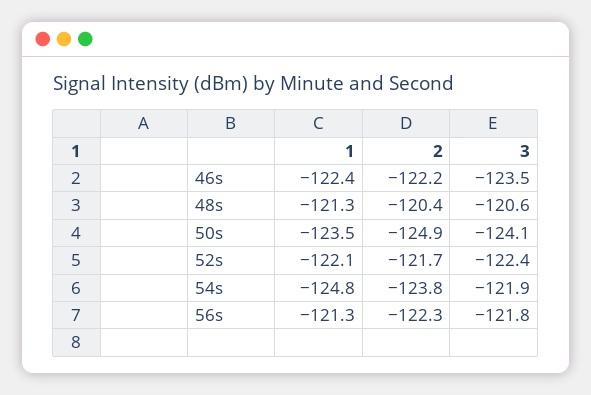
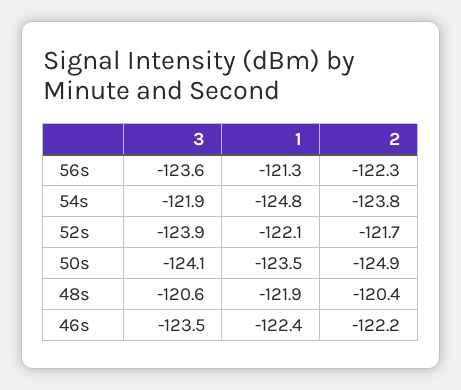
1, 48s: -121.3 -> -121.9
3, 52s: -122.4 -> -123.9
3, 56s: -121.8 -> -123.6

